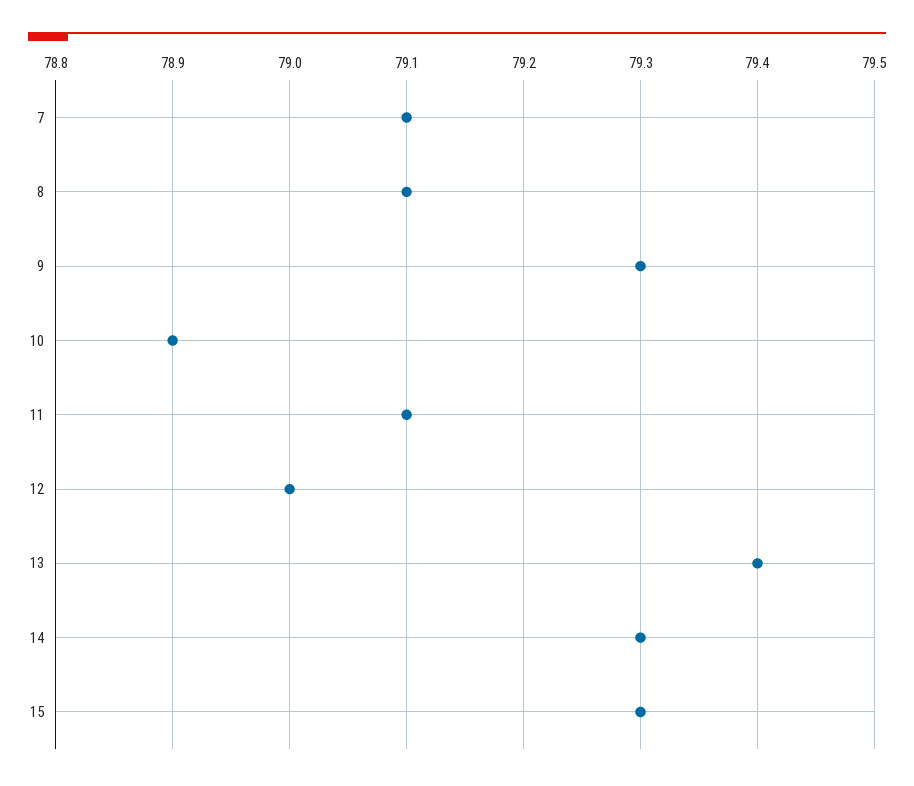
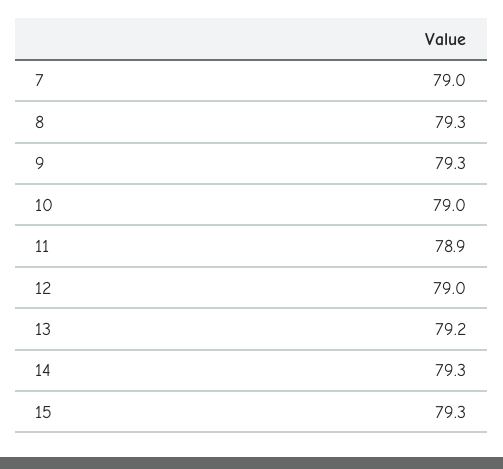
7: 79.1 -> 79
8: 79.1 -> 79.3
10: 78.9 -> 79
11: 79.1 -> 78.9
13: 79.4 -> 79.2

